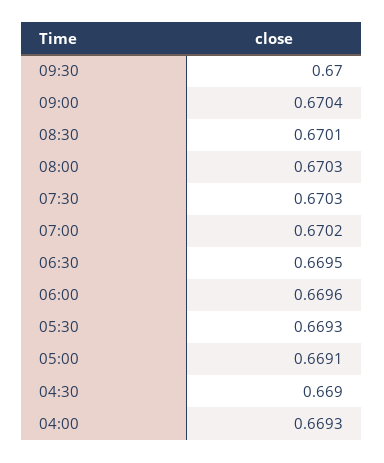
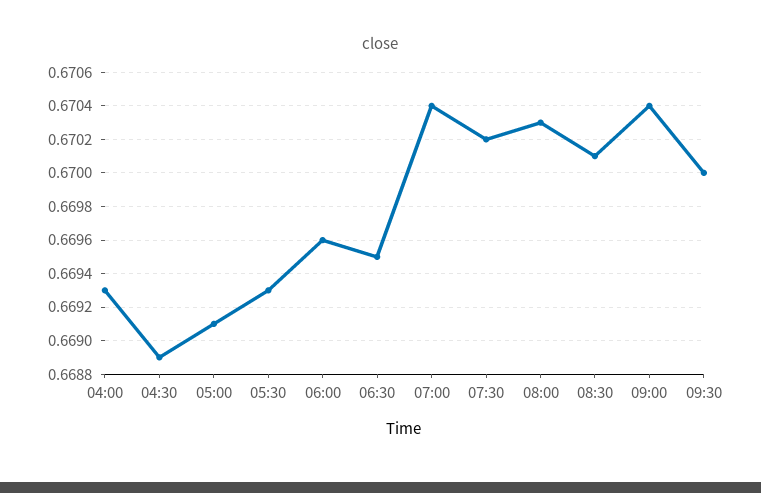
07:30: 0.6703 -> 0.6702
07:00: 0.6702 -> 0.6704
04:30: 0.669 -> 0.6689

